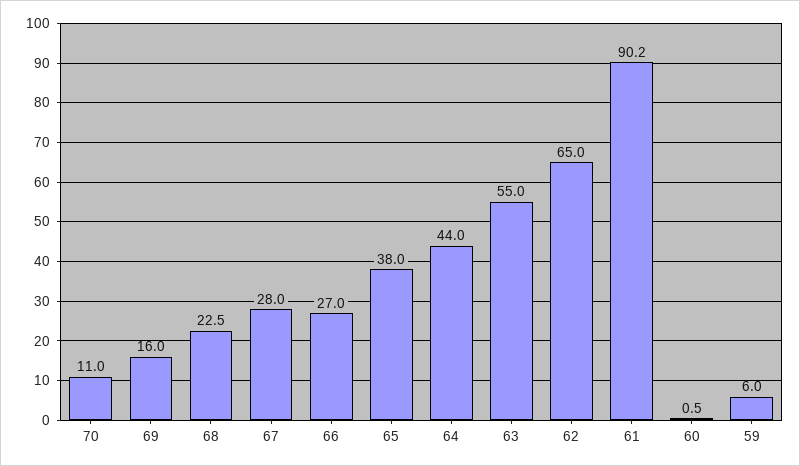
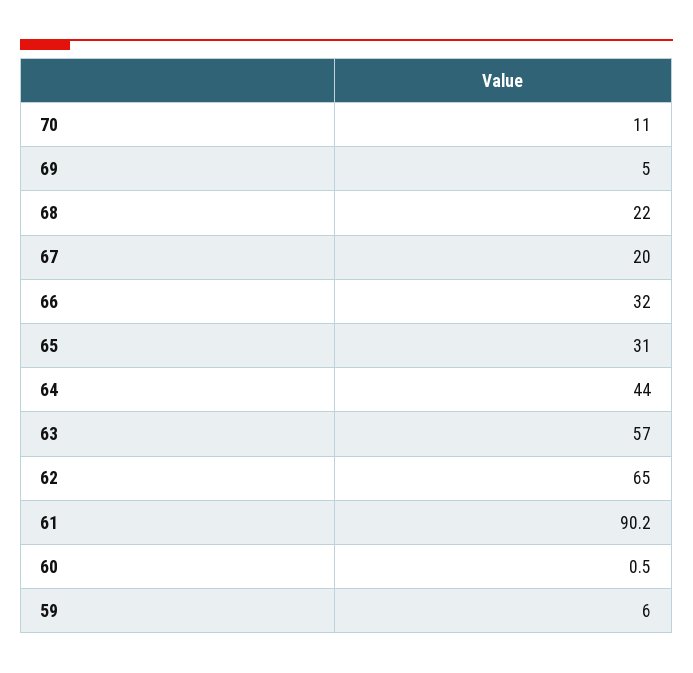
69: 16 -> 5
68: 22.5 -> 22
67: 28 -> 20
66: 27 -> 32
65: 38 -> 31
63: 55 -> 57

